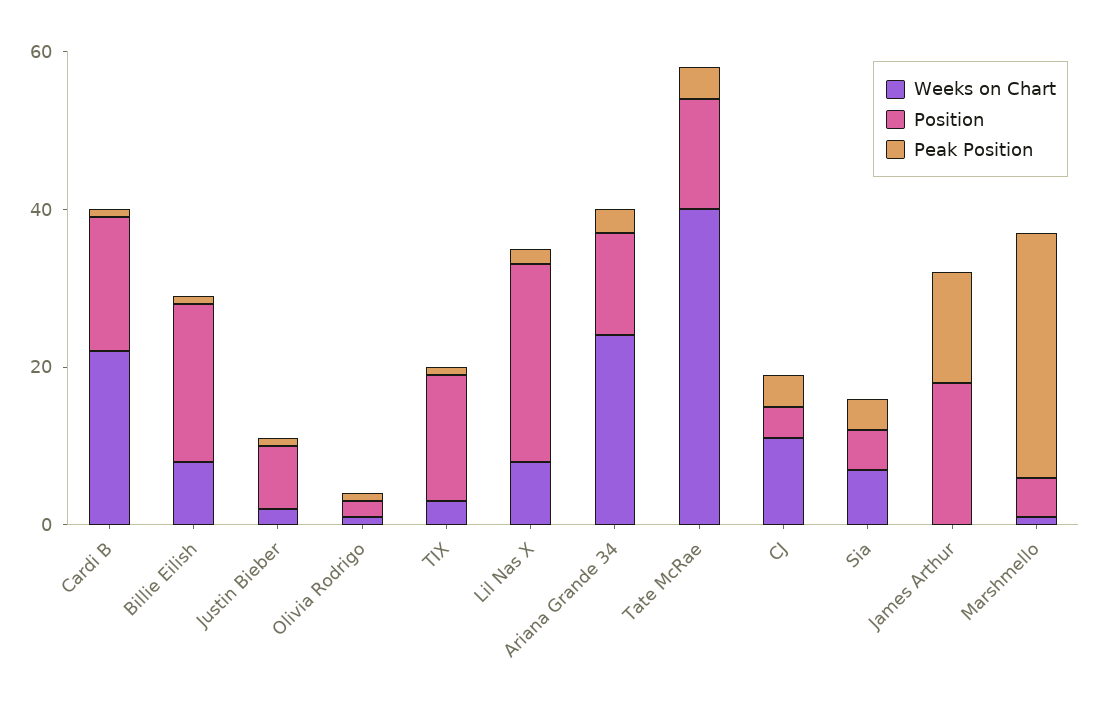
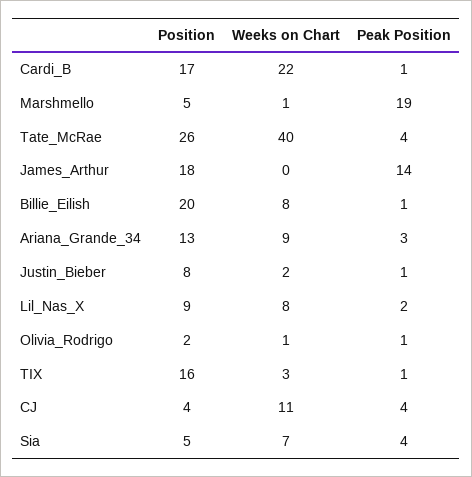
Position, Lil Nas X: 25 -> 9
Weeks on Chart, Ariana Grande 34: 25 -> 9
Position, Tate McRae: 15 -> 26
Peak Position, Marshmello: 30 -> 19

